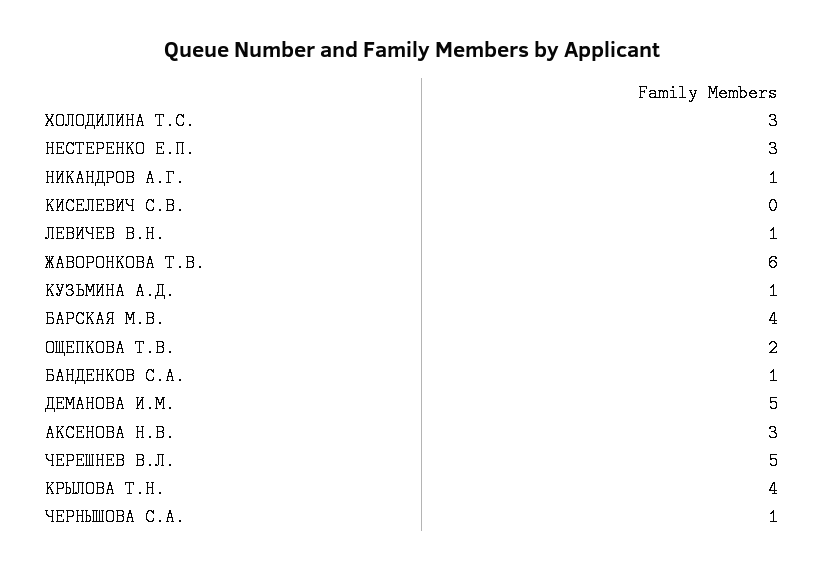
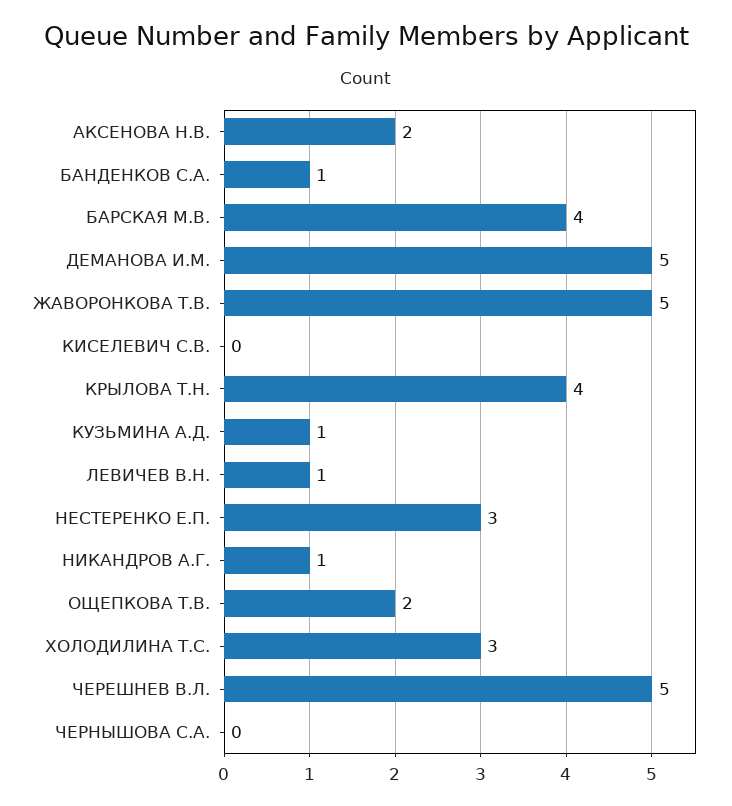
ЖАВОРОНКОВА Т.В.: 6 -> 5
АКСЕНОВА Н.В.: 3 -> 2
ЧЕРНЫШОВА С.А.: 1 -> 0

